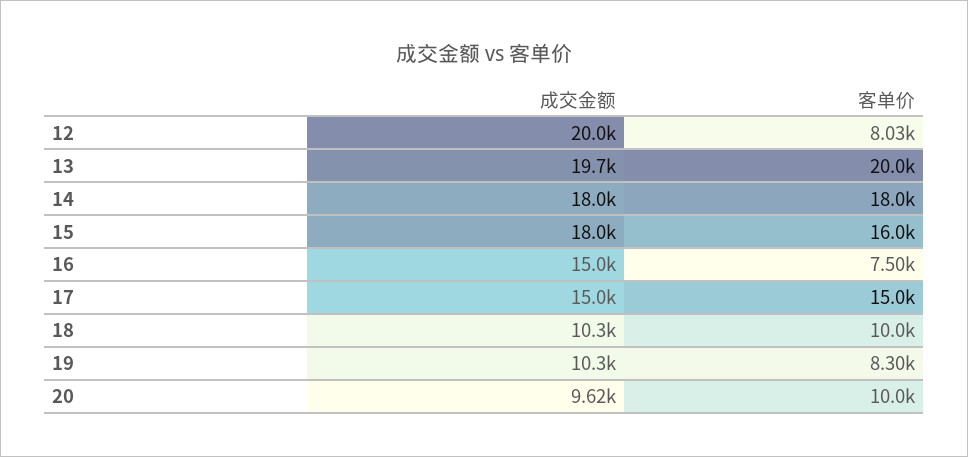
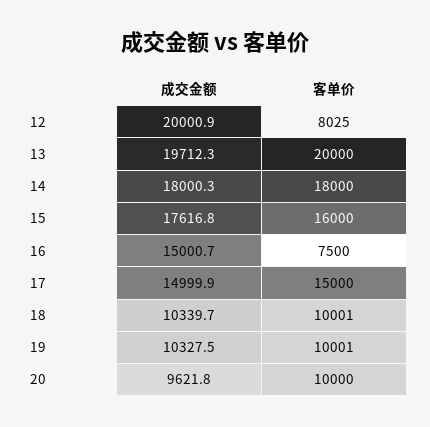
成交金额, 15: 18000 -> 17616.8
客单价, 19: 8300 -> 10001

